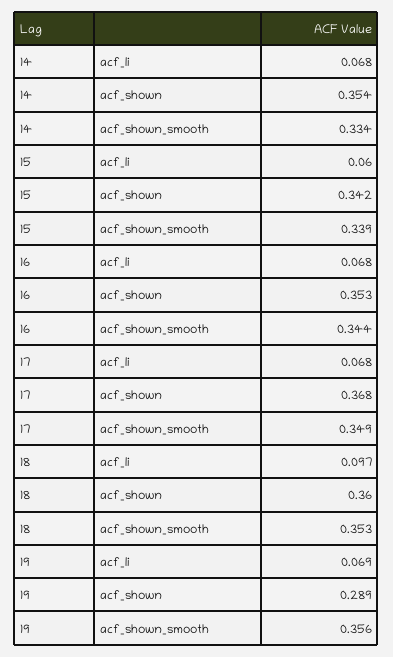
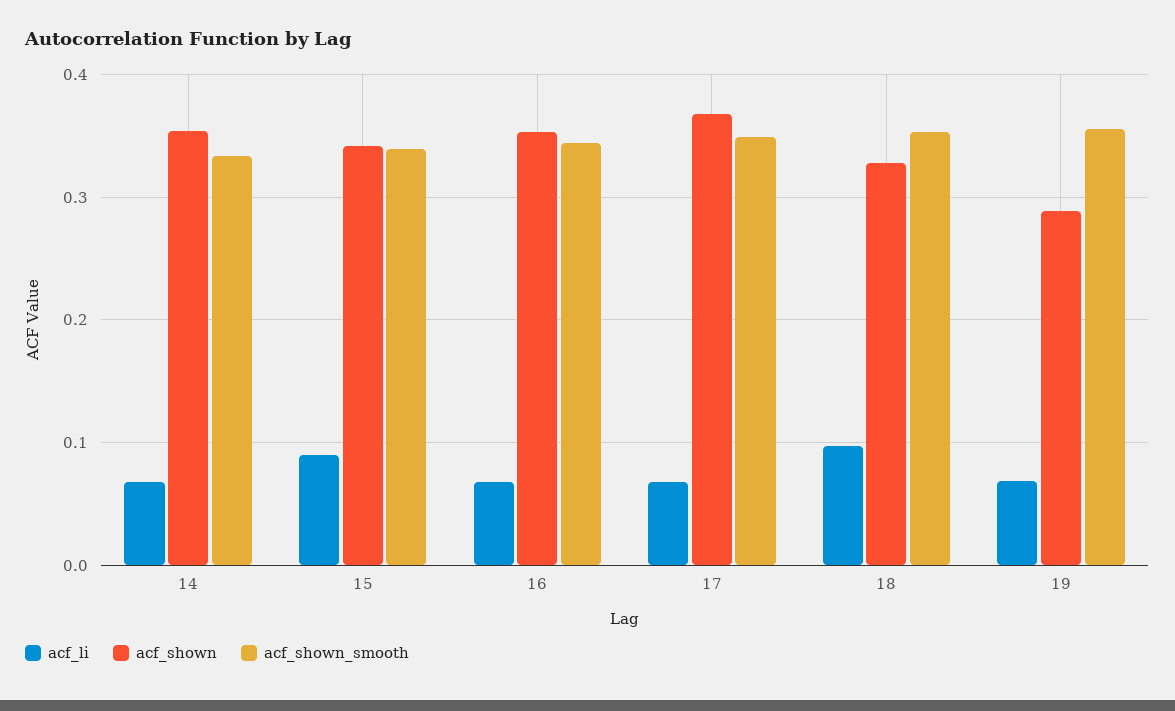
acf_li, 15: 0.06 -> 0.09
acf_shown, 18: 0.36 -> 0.33

